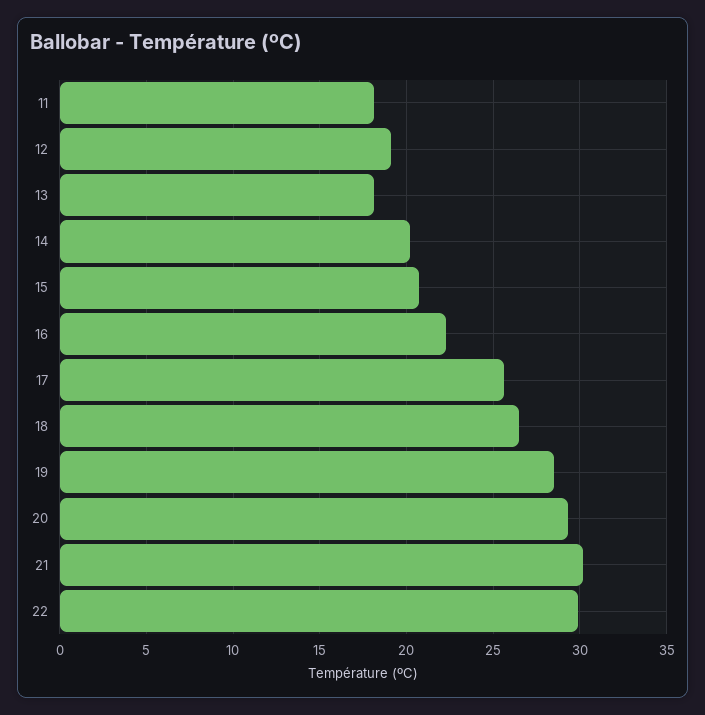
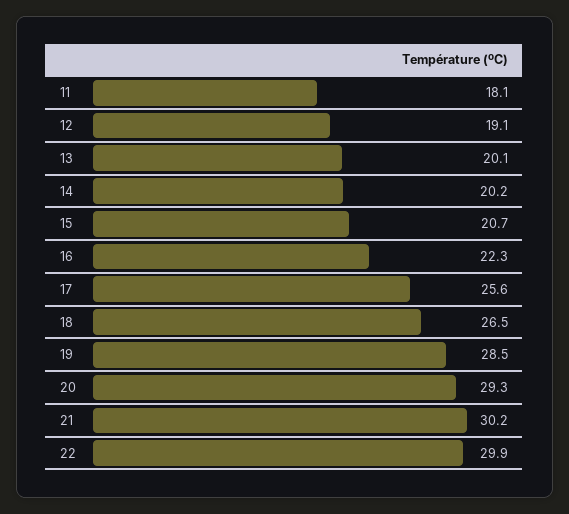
13: 18 -> 20.1

